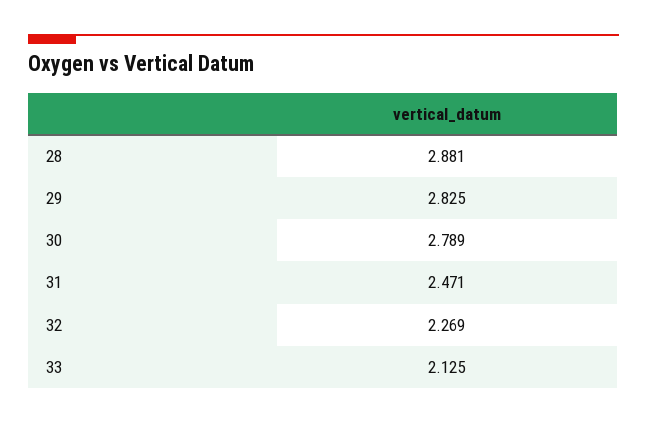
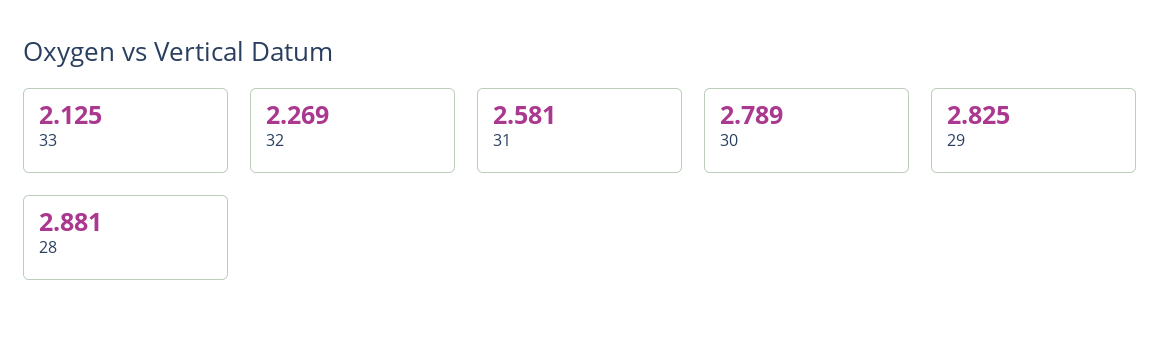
31: 2.471 -> 2.581

